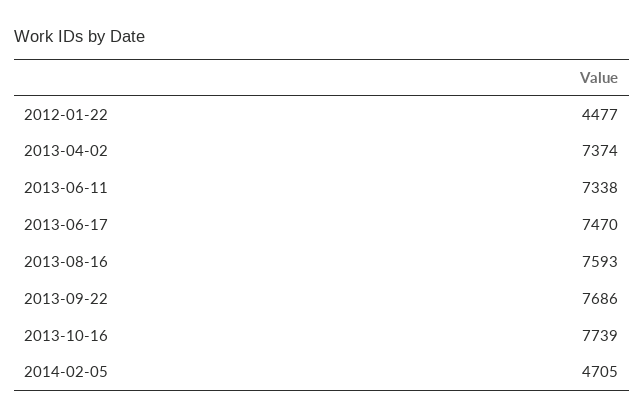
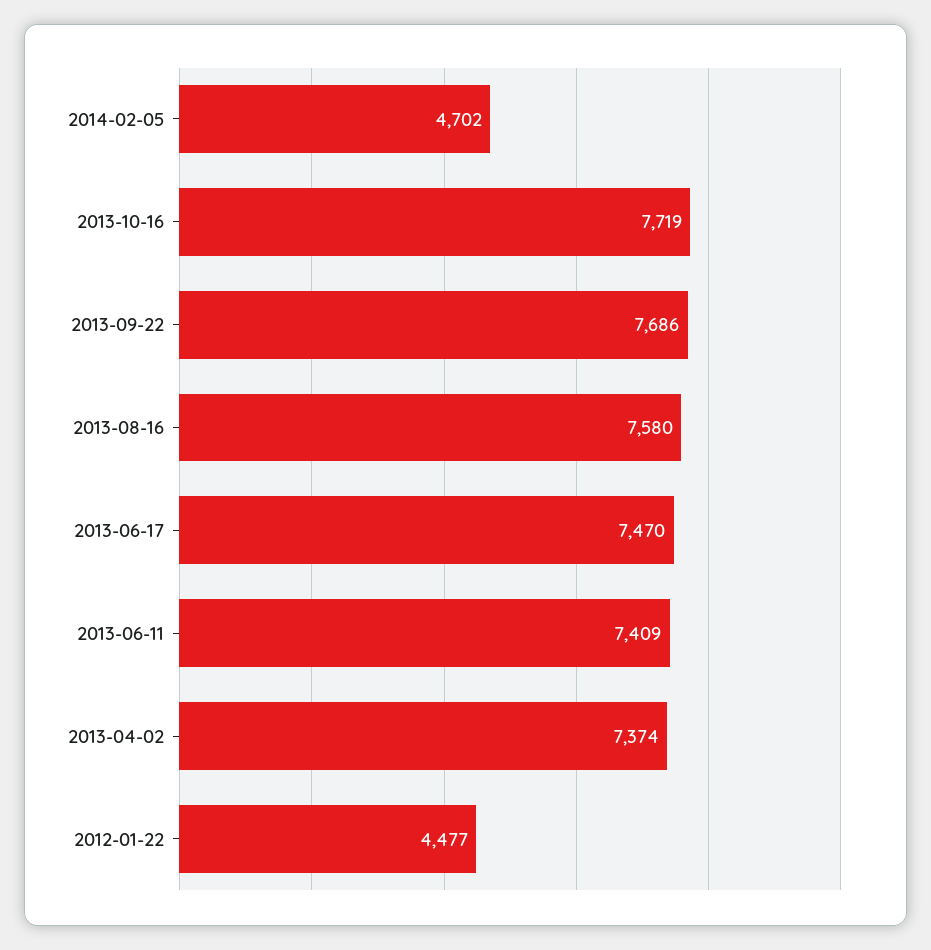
2013-06-11: 7338 -> 7409
2013-08-16: 7593 -> 7580
2013-10-16: 7739 -> 7719
2014-02-05: 4705 -> 4702

